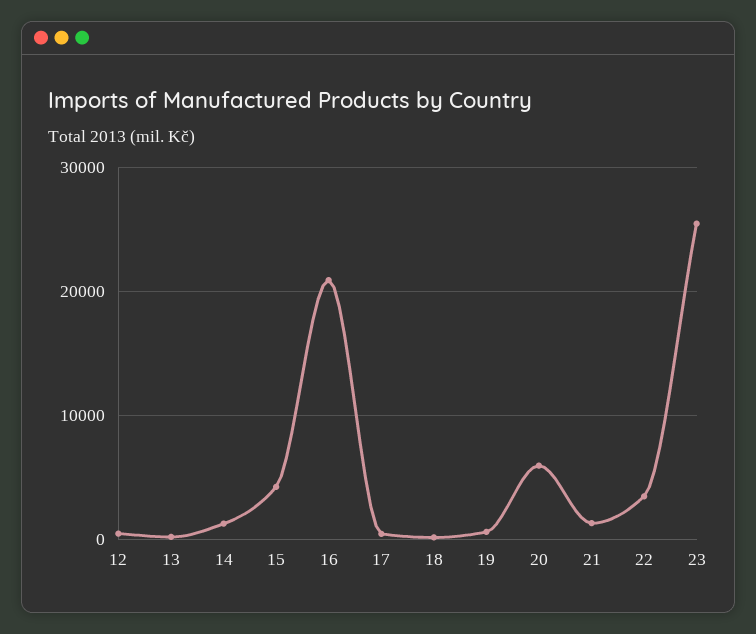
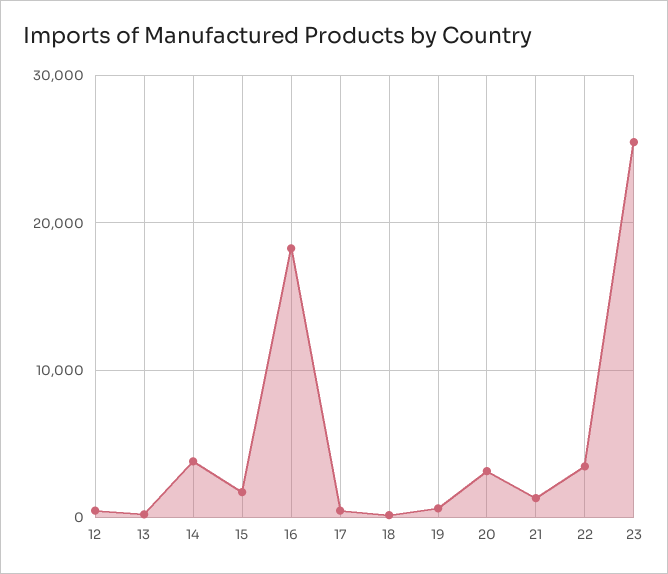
14: 1000 -> 4000
15: 4000 -> 2000
16: 21000 -> 18000
20: 6000 -> 3000

